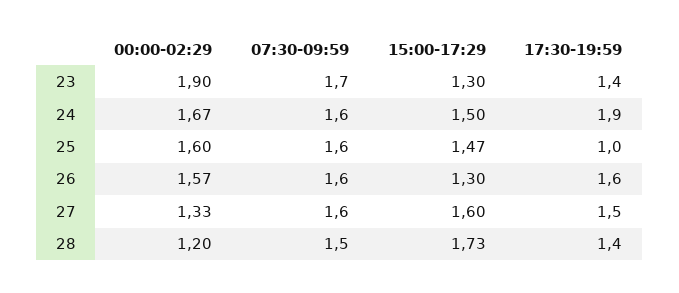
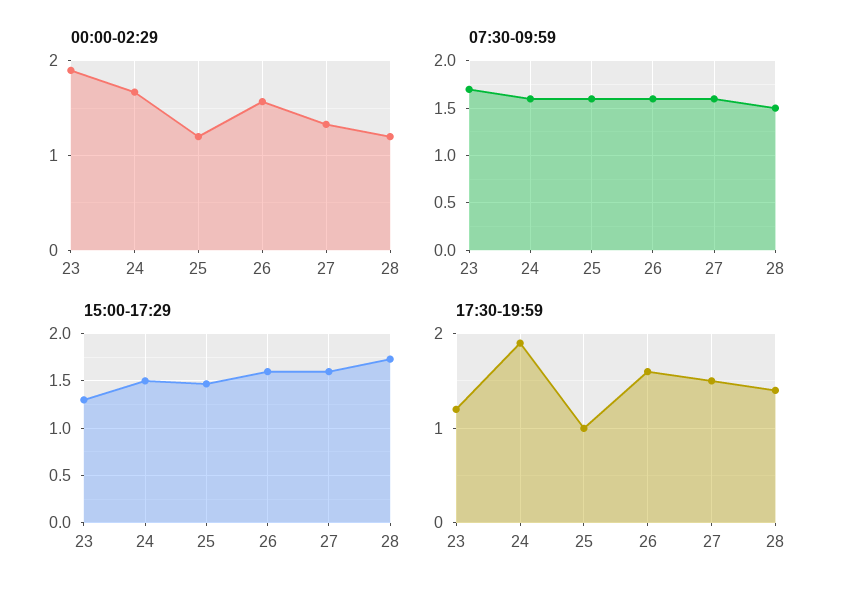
17:30-19:59, 23: 1.4 -> 1.2
00:00-02:29, 25: 1.6 -> 1.2
15:00-17:29, 26: 1.3 -> 1.6

